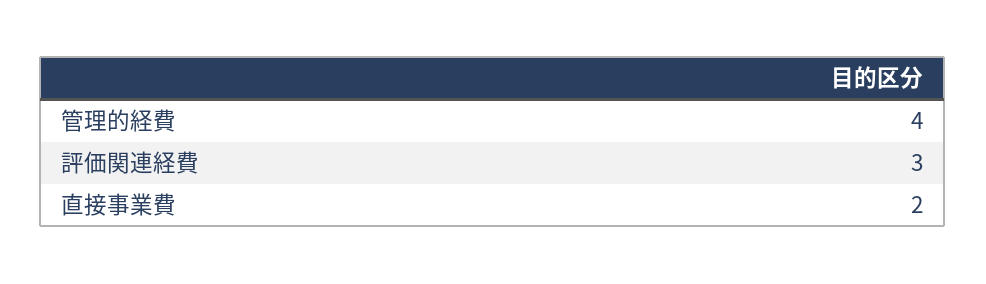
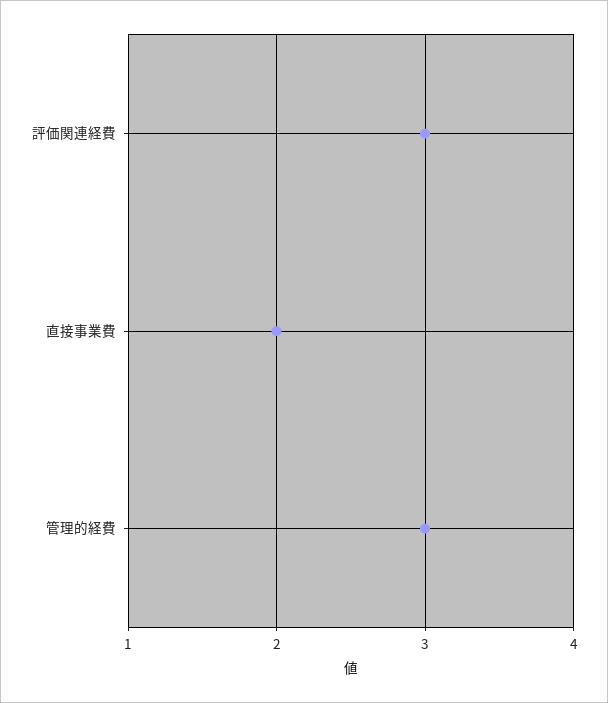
管理的経費: 4 -> 3

